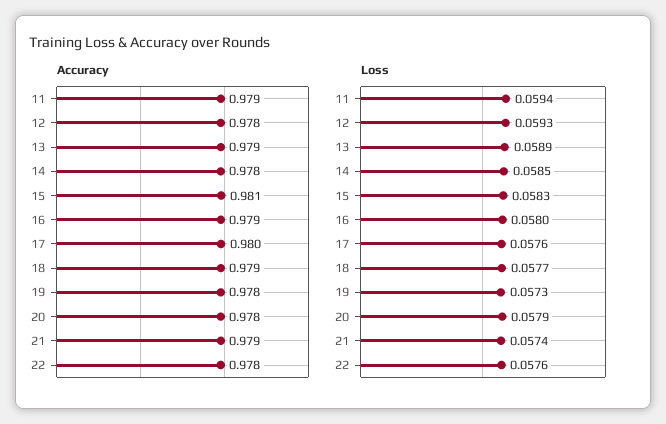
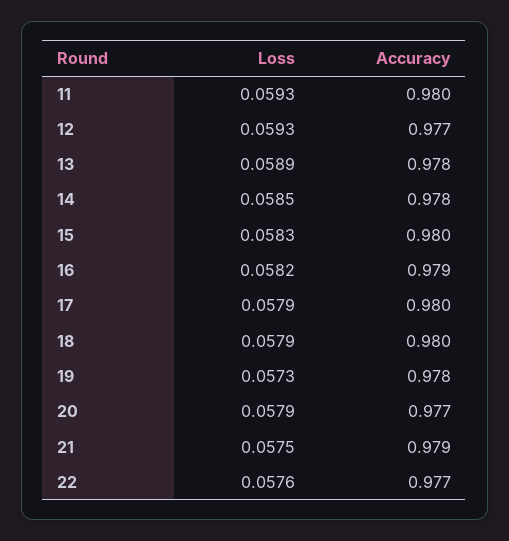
Accuracy, 11: 0.979 -> 0.98
Accuracy, 12: 0.978 -> 0.977
Accuracy, 13: 0.979 -> 0.978
Accuracy, 15: 0.981 -> 0.98
Accuracy, 18: 0.979 -> 0.98
Accuracy, 20: 0.978 -> 0.977
Accuracy, 22: 0.978 -> 0.977
Loss, 11: 0.0594 -> 0.0593
Loss, 16: 0.058 -> 0.0582
Loss, 17: 0.0576 -> 0.0579
Loss, 18: 0.0577 -> 0.0579
Loss, 21: 0.0574 -> 0.0575

